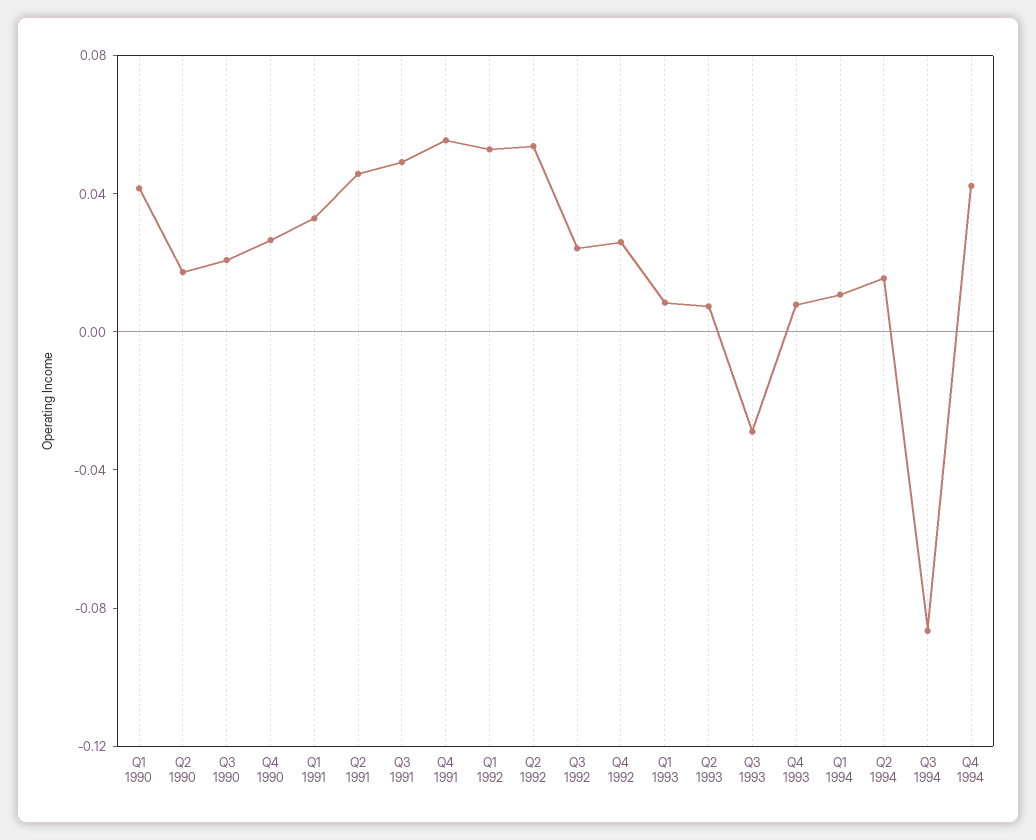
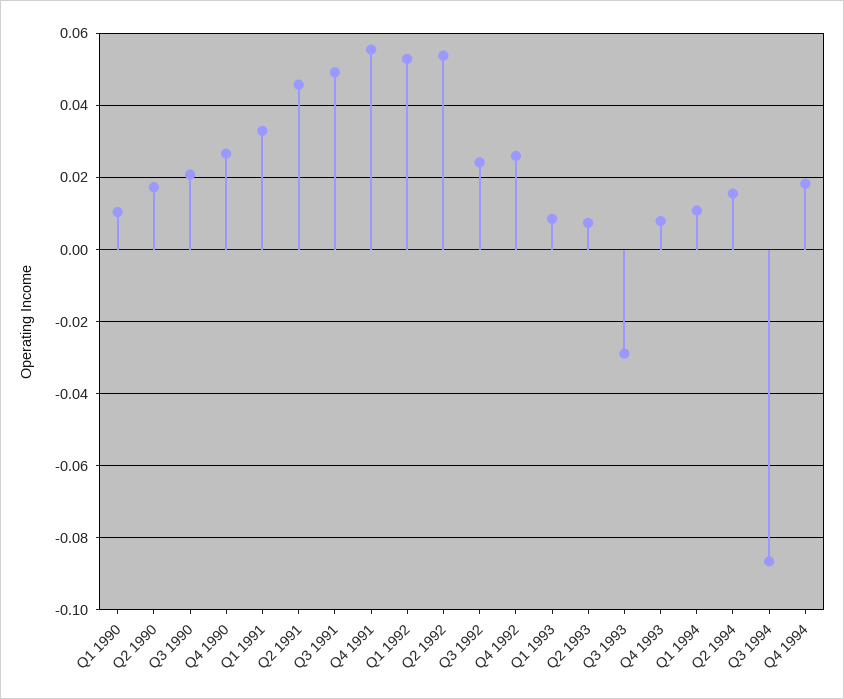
Q1 1990: 0.04 -> 0.01
Q4 1994: 0.04 -> 0.018

